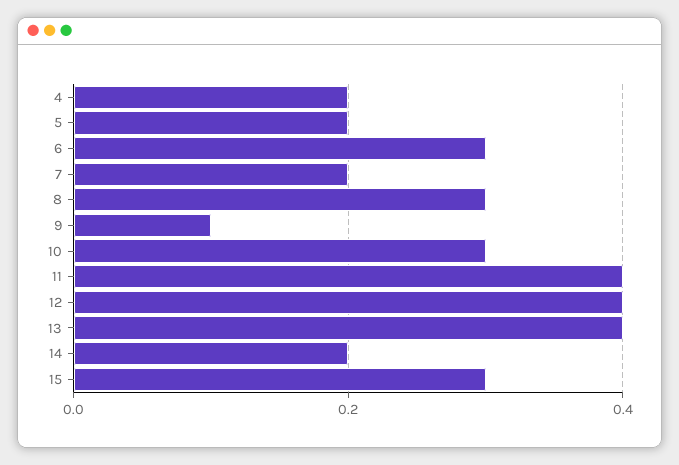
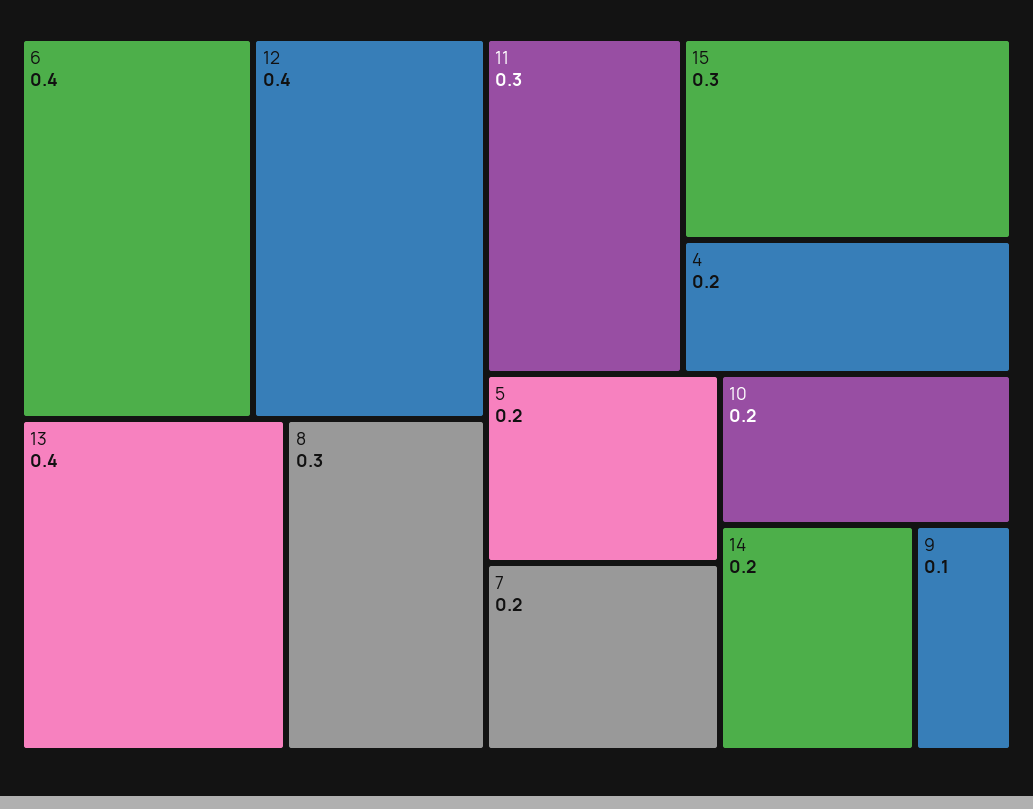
6: 0.3 -> 0.4
10: 0.3 -> 0.2
11: 0.4 -> 0.3

